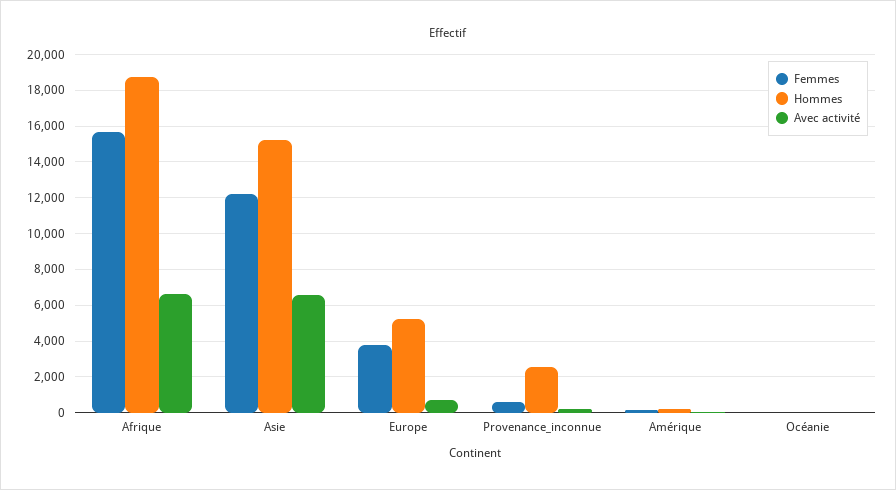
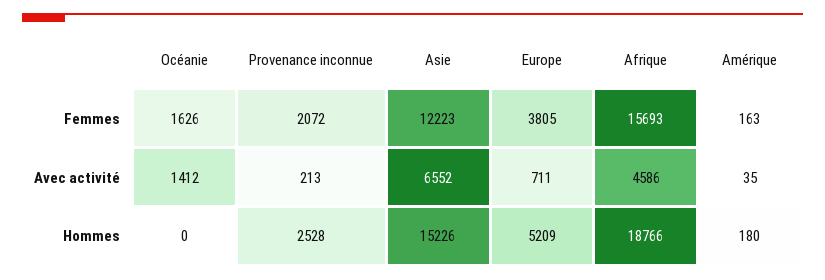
Avec activité, Afrique: 6500 -> 4586
Femmes, Provenance_inconnue: 500 -> 2072
Femmes, Océanie: 0 -> 1626
Avec activité, Océanie: 0 -> 1412

